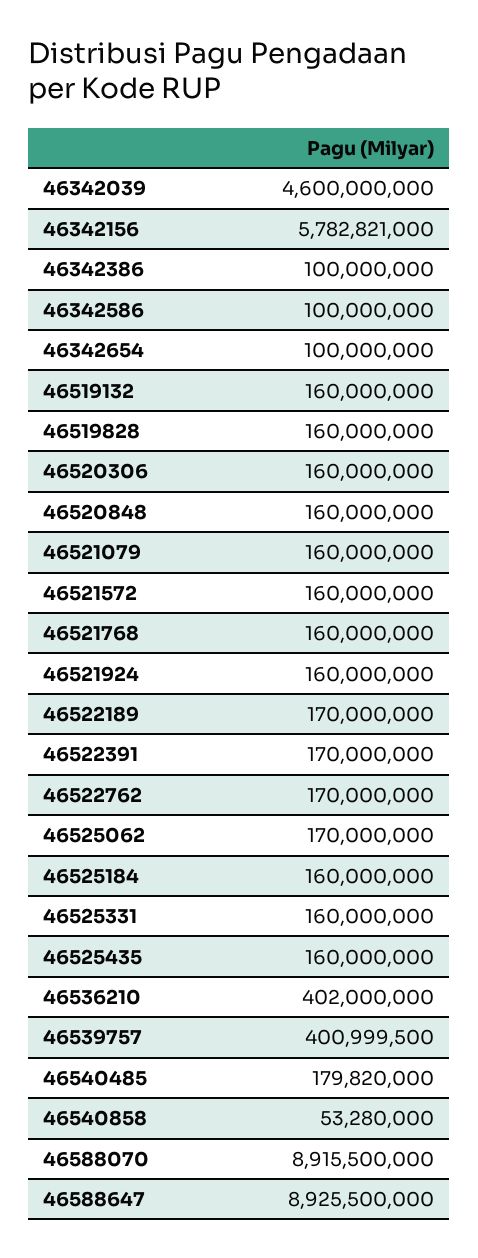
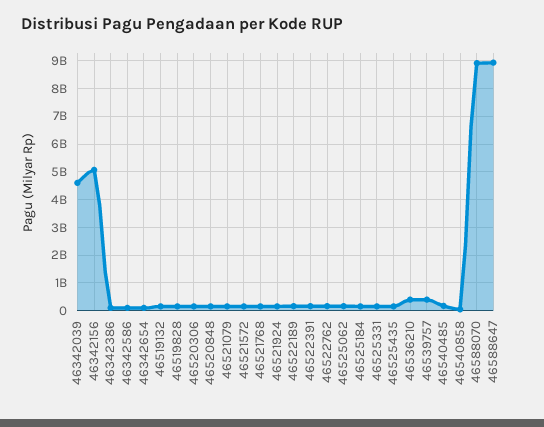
46342156: 5782821000 -> 5000000000

